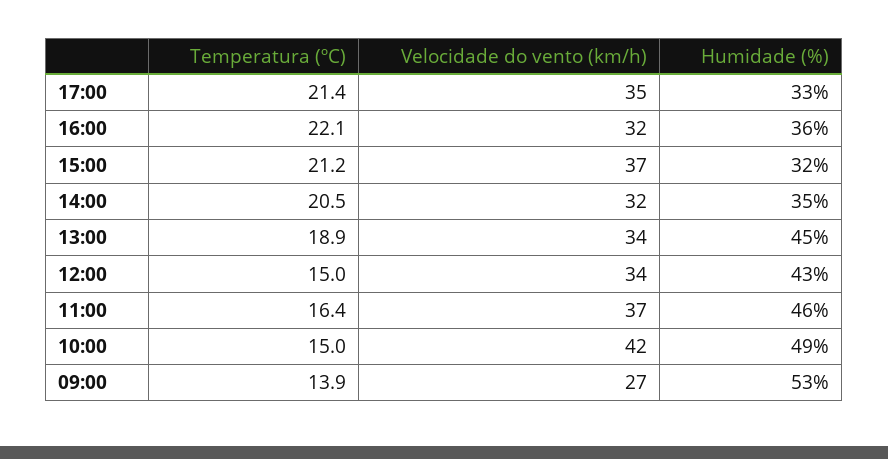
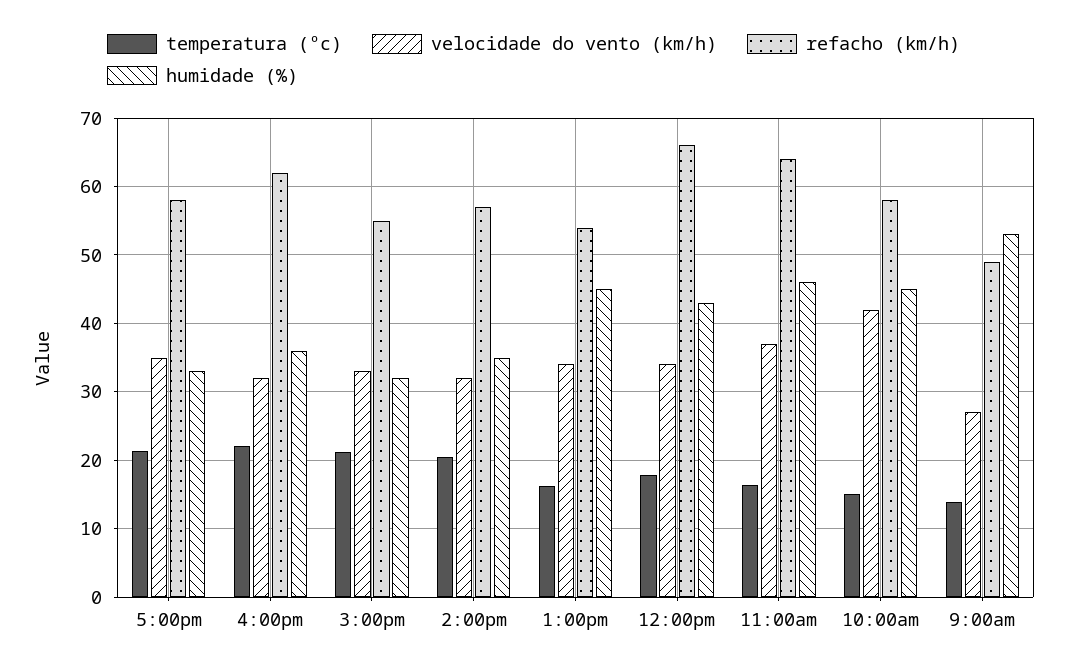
Velocidade do vento (km/h), 15:00: 37 -> 33
Temperatura (ºC), 13:00: 18.9 -> 16
Temperatura (ºC), 12:00: 15 -> 18
Humidade (%), 10:00: 49 -> 45
refacho (km/h), 17:00: none -> 58
refacho (km/h), 16:00: none -> 62
refacho (km/h), 15:00: none -> 55
refacho (km/h), 14:00: none -> 57
refacho (km/h), 13:00: none -> 54
refacho (km/h), 12:00: none -> 66
refacho (km/h), 11:00: none -> 64
refacho (km/h), 10:00: none -> 58
refacho (km/h), 09:00: none -> 49

